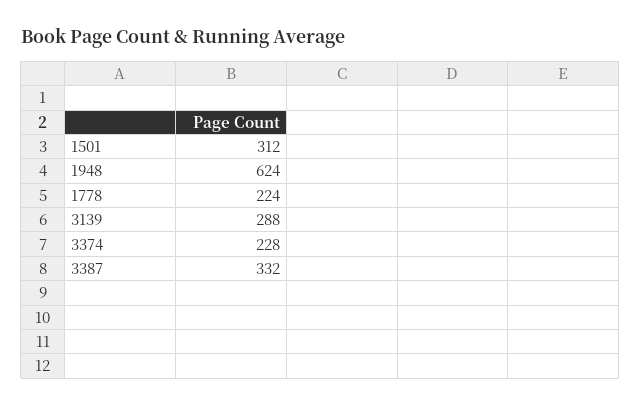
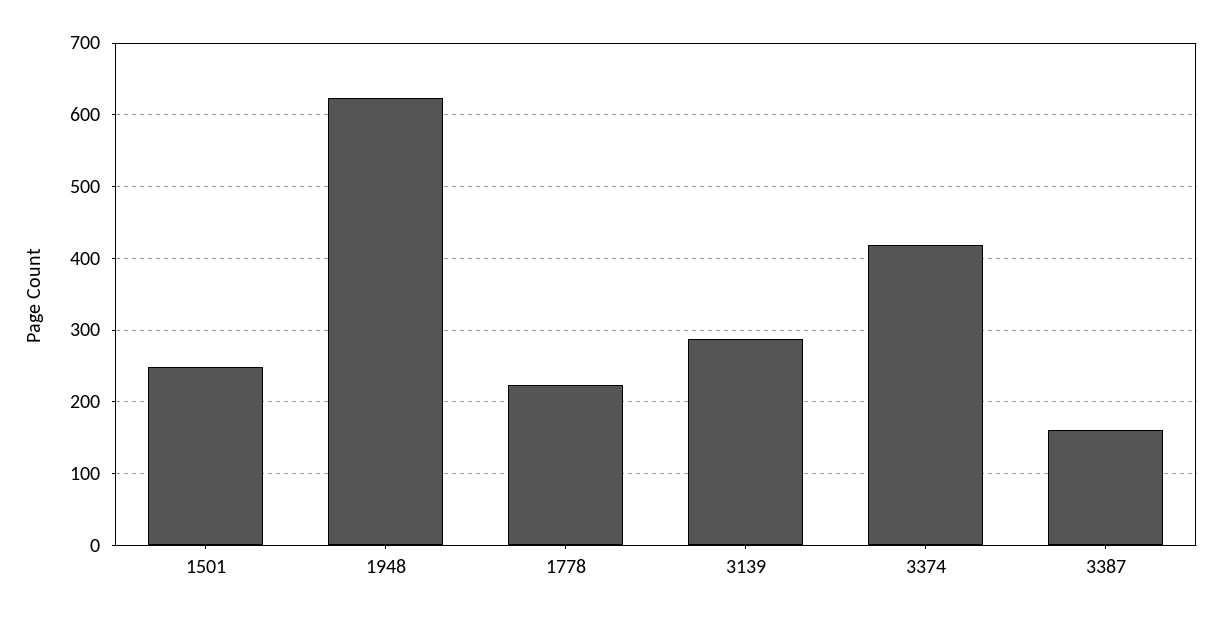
1501: 312 -> 250
3374: 228 -> 420
3387: 332 -> 160

